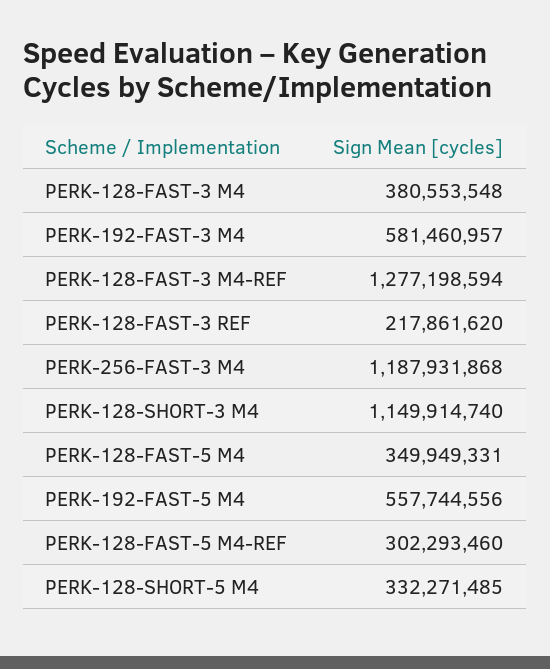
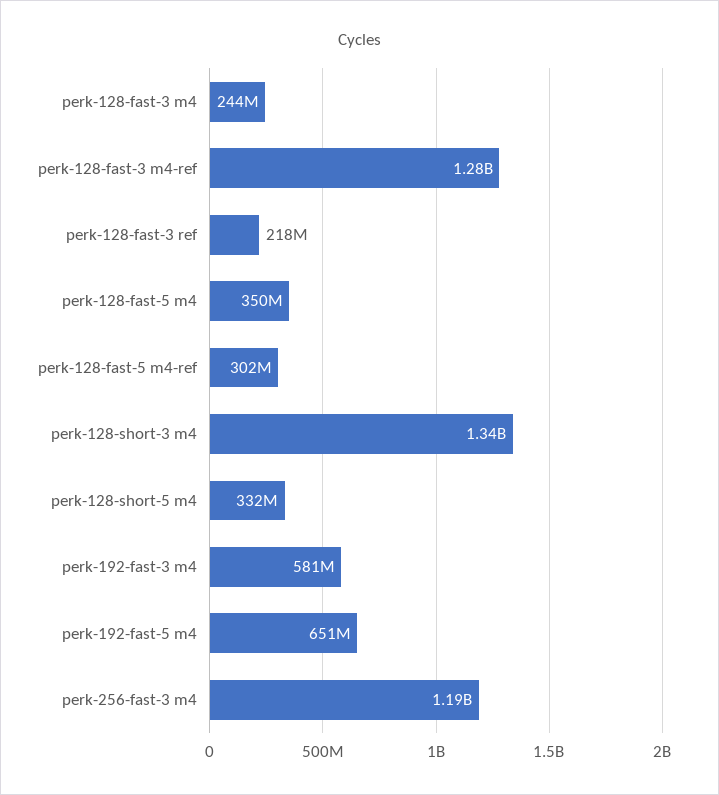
PERK-128-FAST-3 M4: 380553548 -> 244000000
PERK-128-SHORT-3 M4: 1149914740 -> 1340000000
PERK-192-FAST-5 M4: 557744556 -> 651000000

